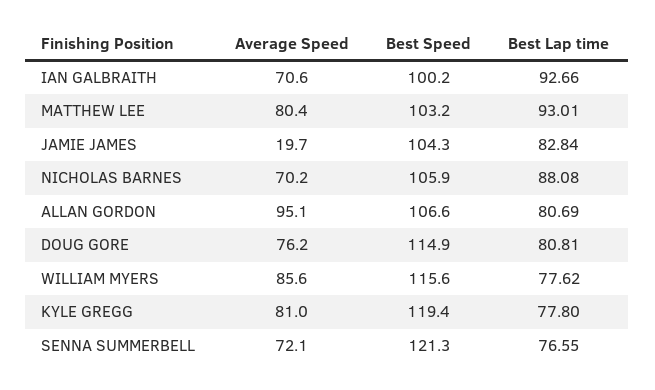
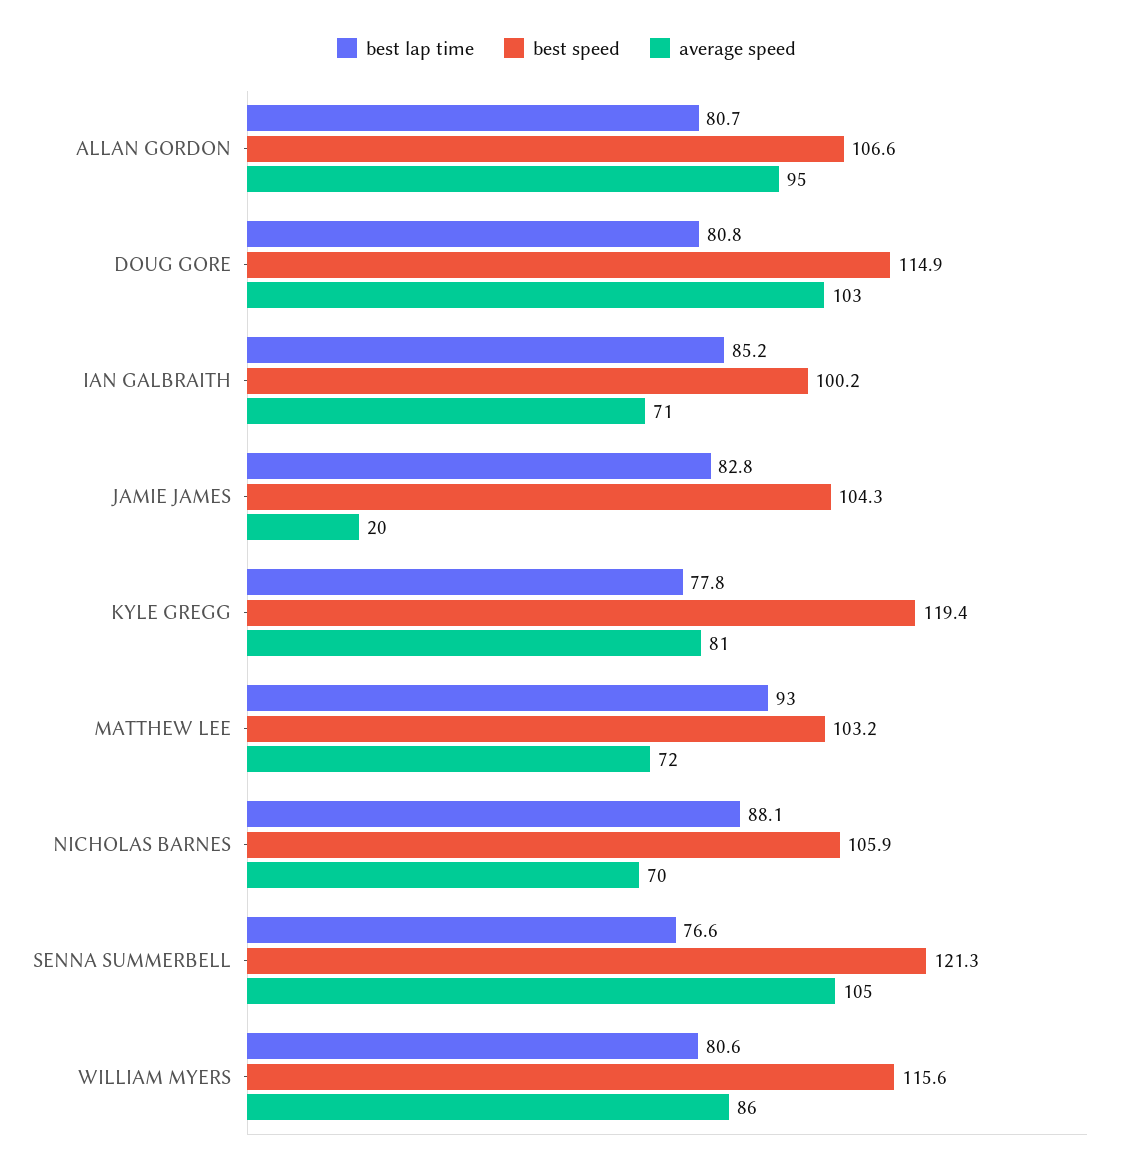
Best Lap time, IAN GALBRAITH: 92.66 -> 85.2
Average Speed, MATTHEW LEE: 80.4 -> 72
Average Speed, DOUG GORE: 76.2 -> 103
Best Lap time, WILLIAM MYERS: 77.62 -> 80.6
Average Speed, SENNA SUMMERBELL: 72.1 -> 105

